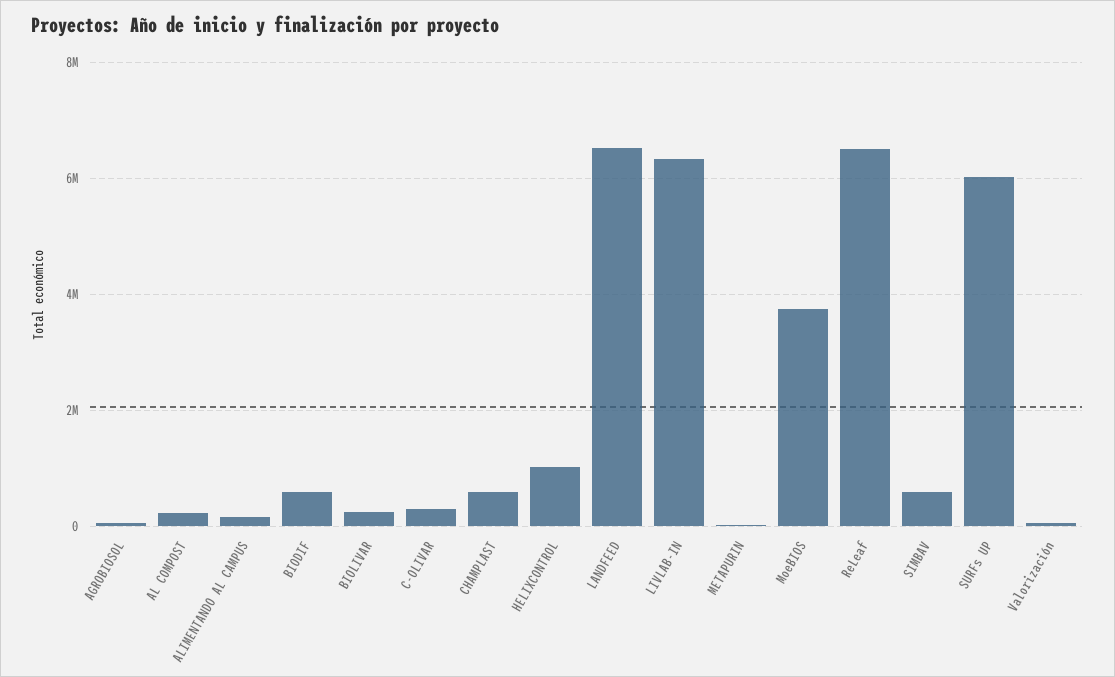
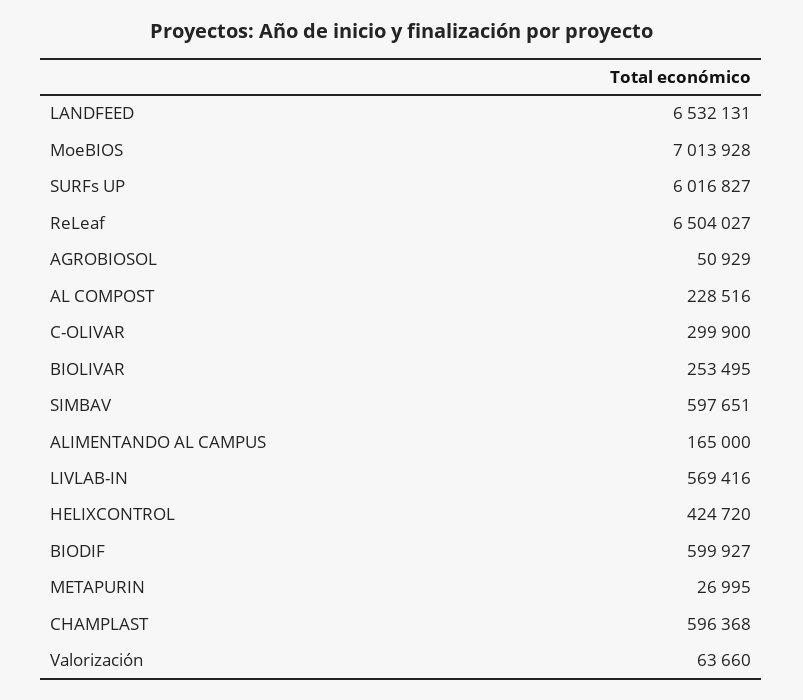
HELIXCONTROL: 1000000 -> 424720
LIVLAB-IN: 6400000 -> 569416
MoeBIOS: 3800000 -> 7013928

